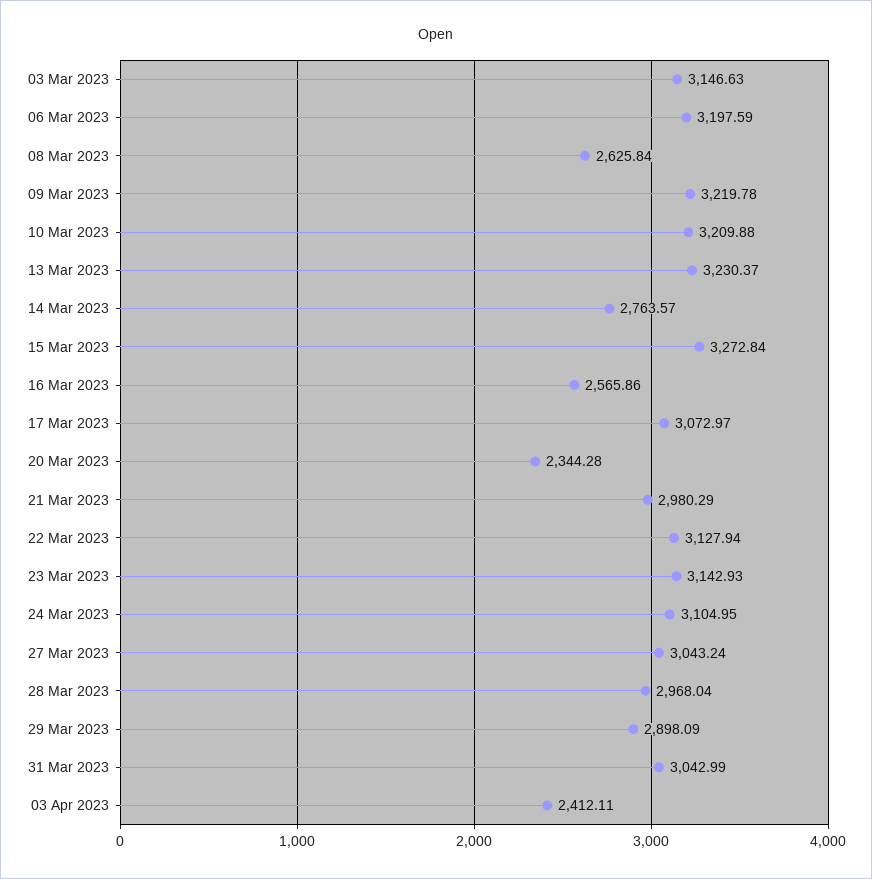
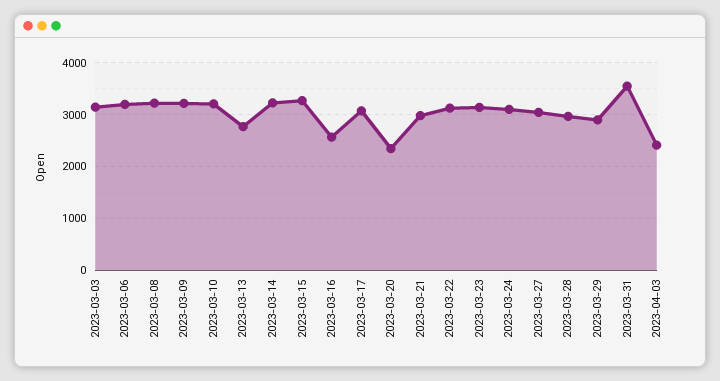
08 Mar 2023: 2625.84 -> 3200
13 Mar 2023: 3230.37 -> 2800
14 Mar 2023: 2763.57 -> 3200
31 Mar 2023: 3042.99 -> 3600

